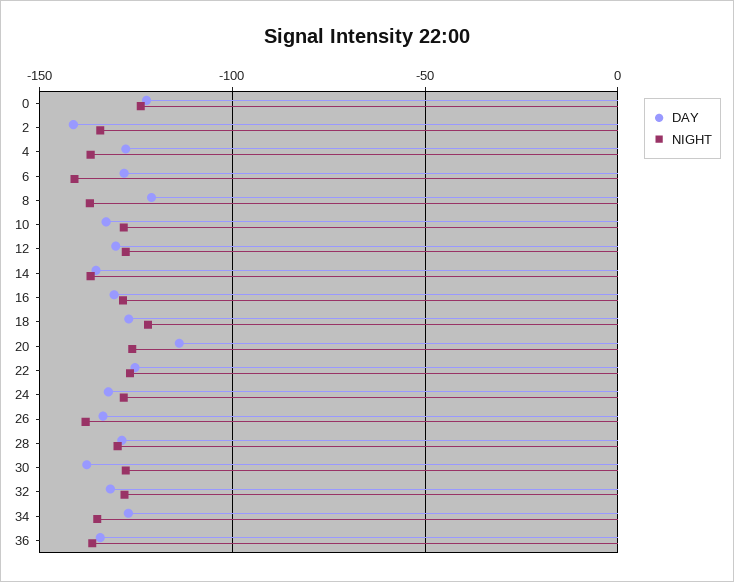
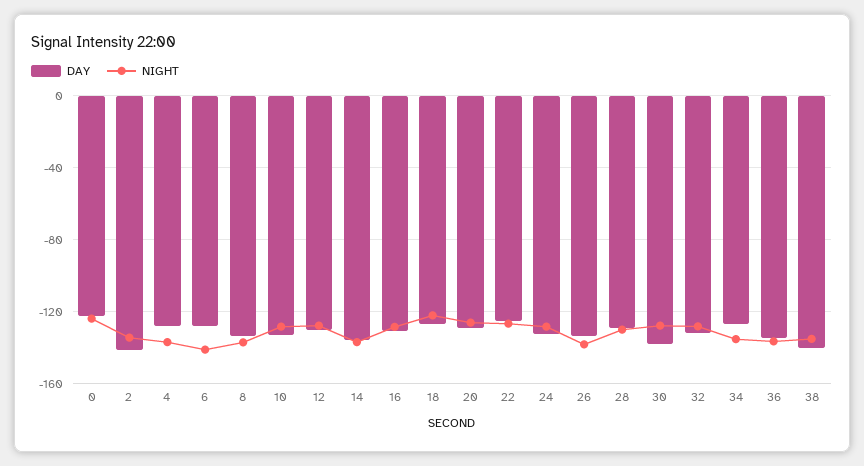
DAY, 8: -120 -> -135
DAY, 20: -115 -> -130
DAY, 38: none -> -140
NIGHT, 38: none -> -135

